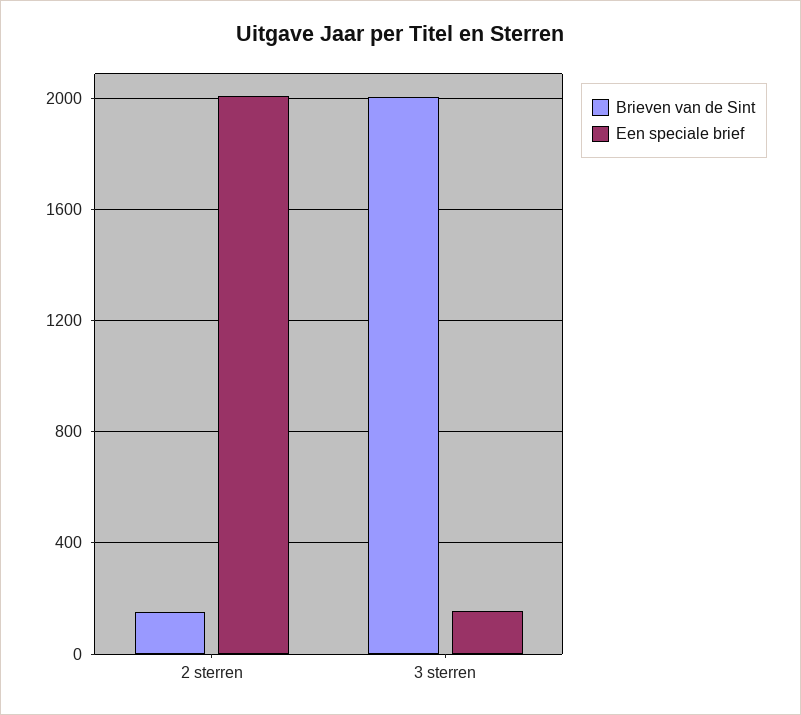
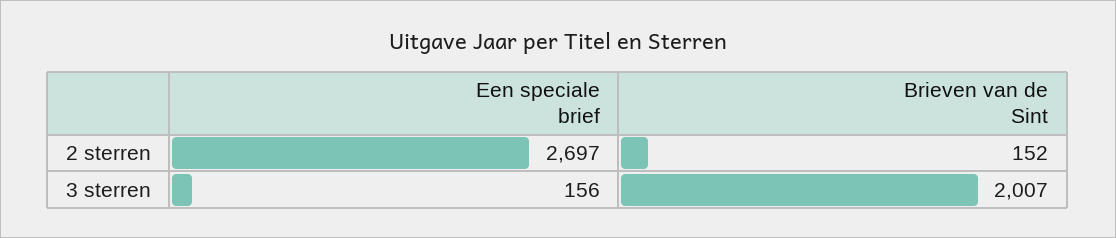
Een speciale brief, 2 sterren: 2000 -> 2697

